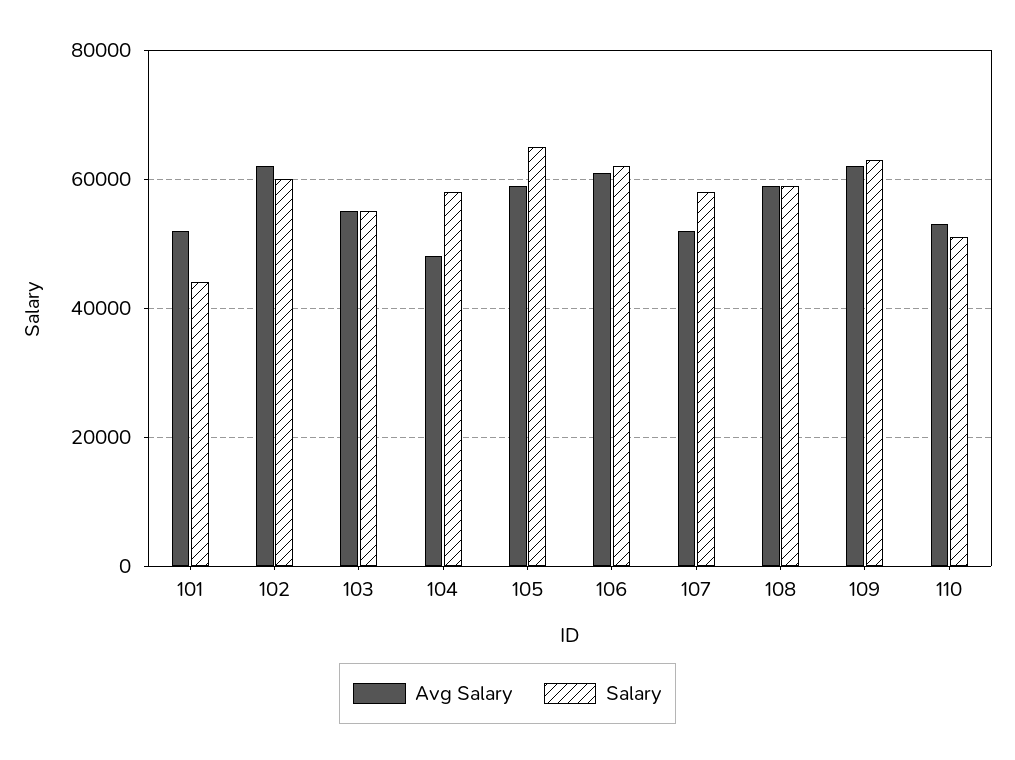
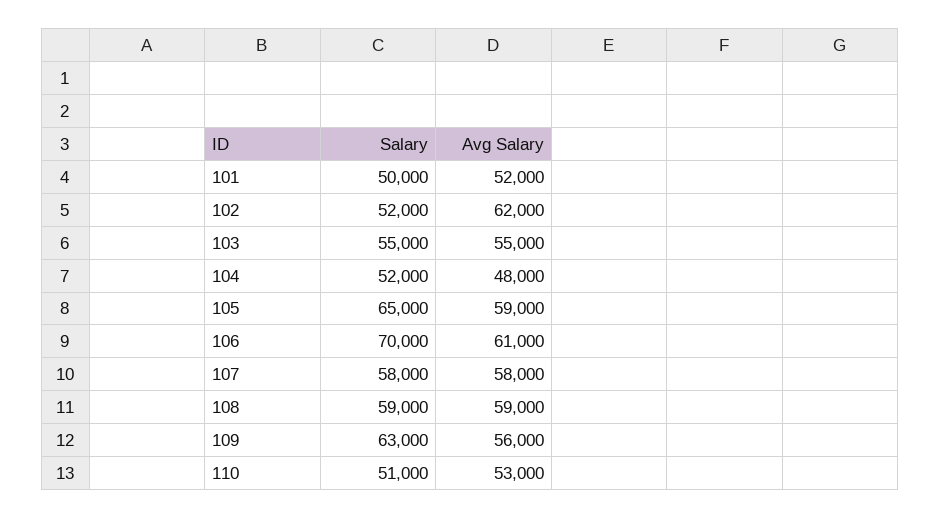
Salary, 101: 44000 -> 50000
Salary, 102: 60000 -> 52000
Salary, 104: 58000 -> 52000
Salary, 106: 62000 -> 70000
Avg Salary, 107: 52000 -> 58000
Avg Salary, 109: 62000 -> 56000

